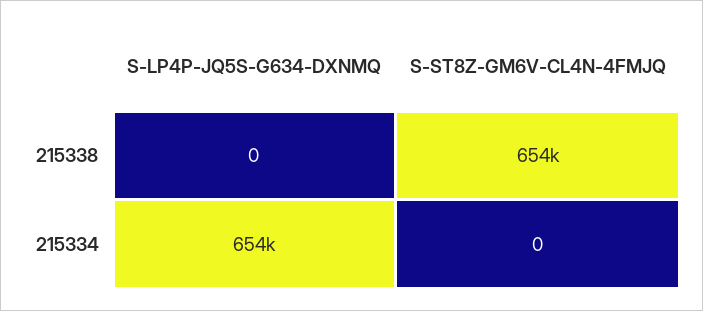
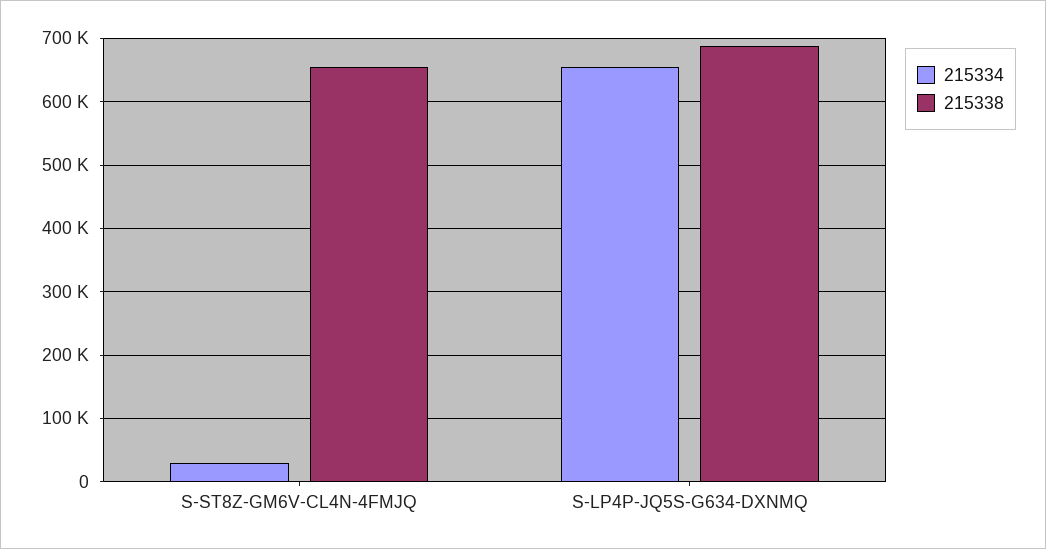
215338, S-LP4P-JQ5S-G634-DXNMQ: 0 -> 690000
215334, S-ST8Z-GM6V-CL4N-4FMJQ: 0 -> 30000

